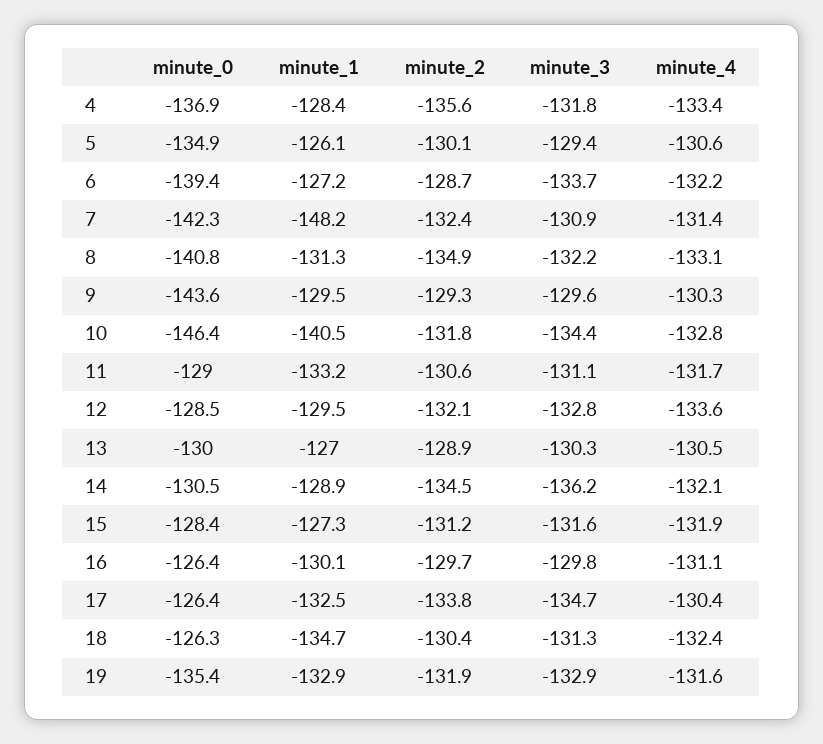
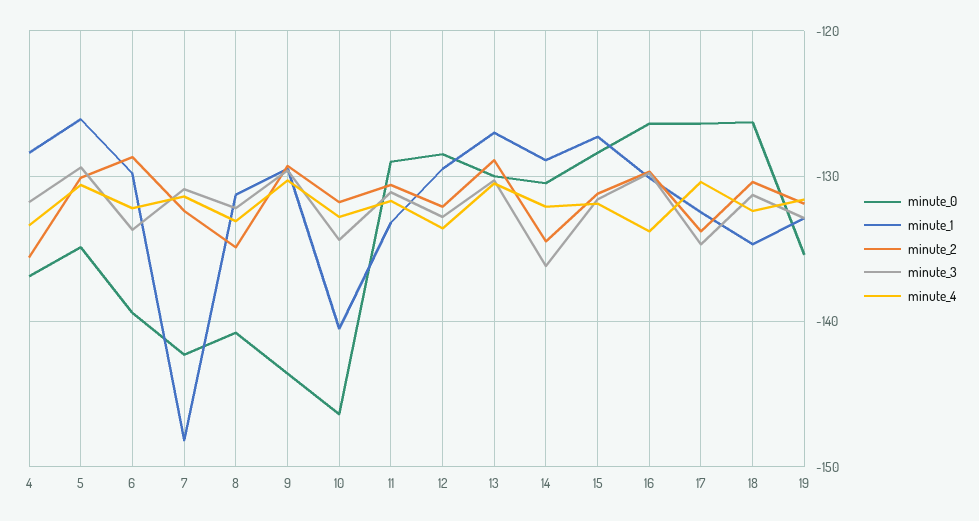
minute_1, 6: -127.2 -> -130
minute_4, 16: -131.1 -> -134

